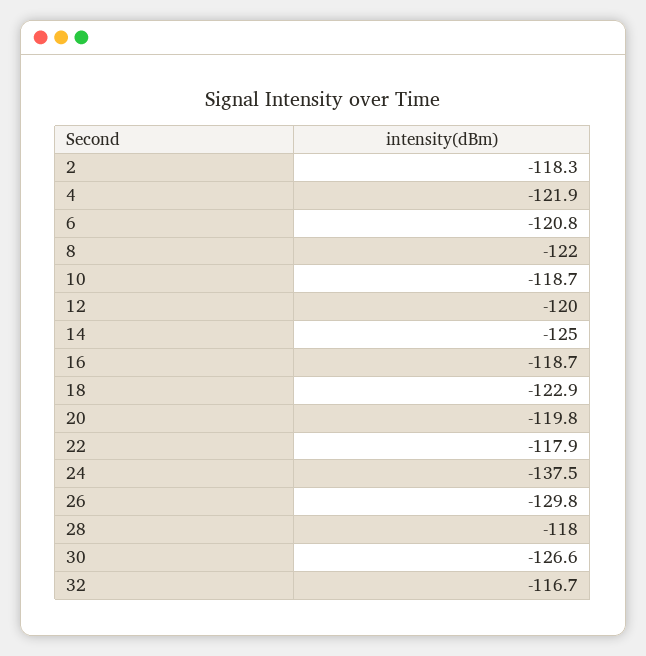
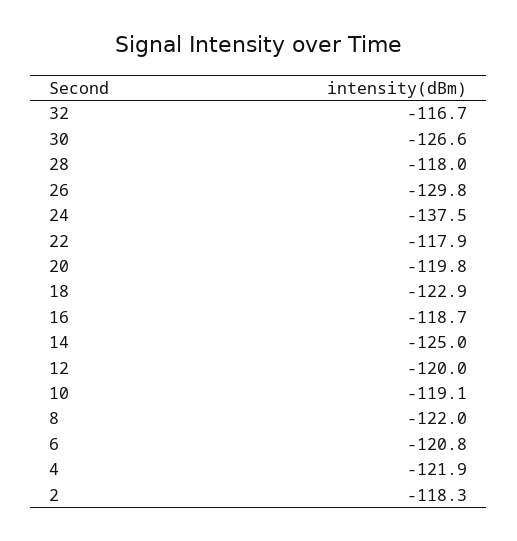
10: -118.7 -> -119.1

